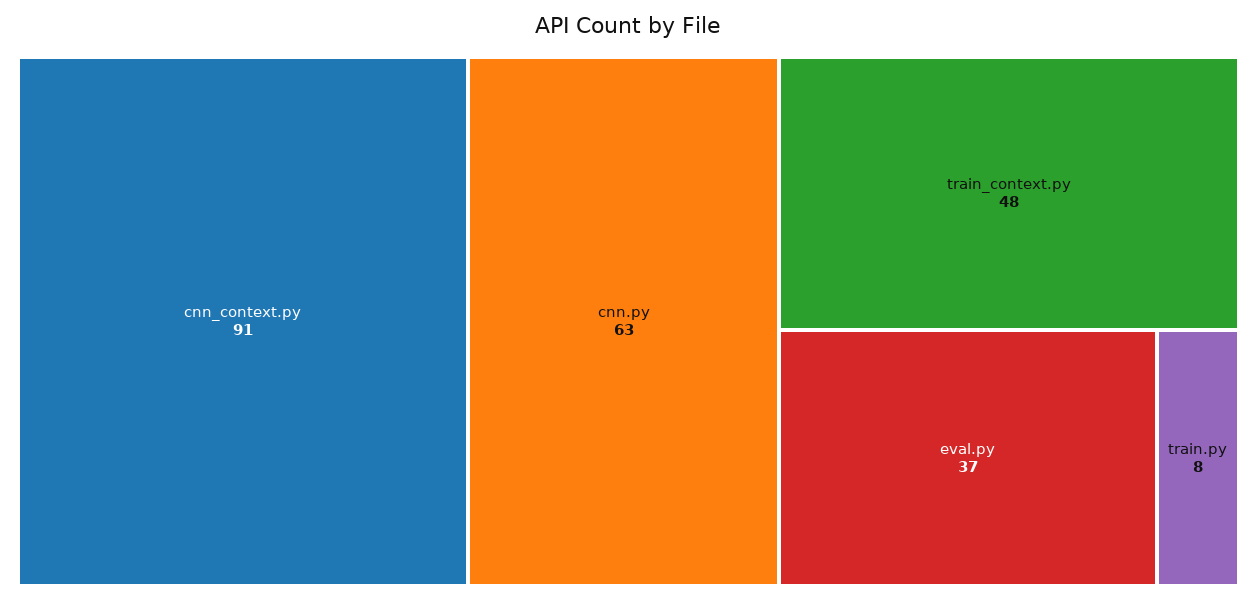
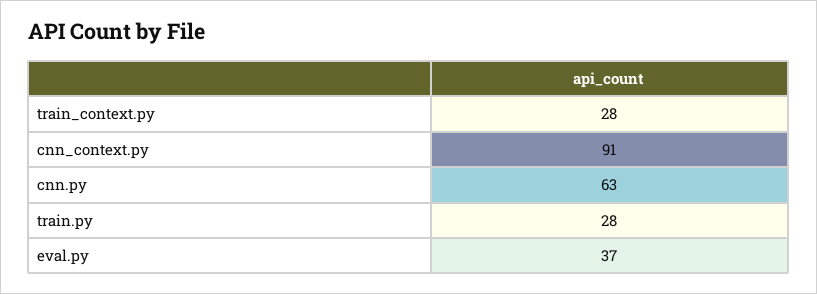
train_context.py: 48 -> 28
train.py: 8 -> 28

